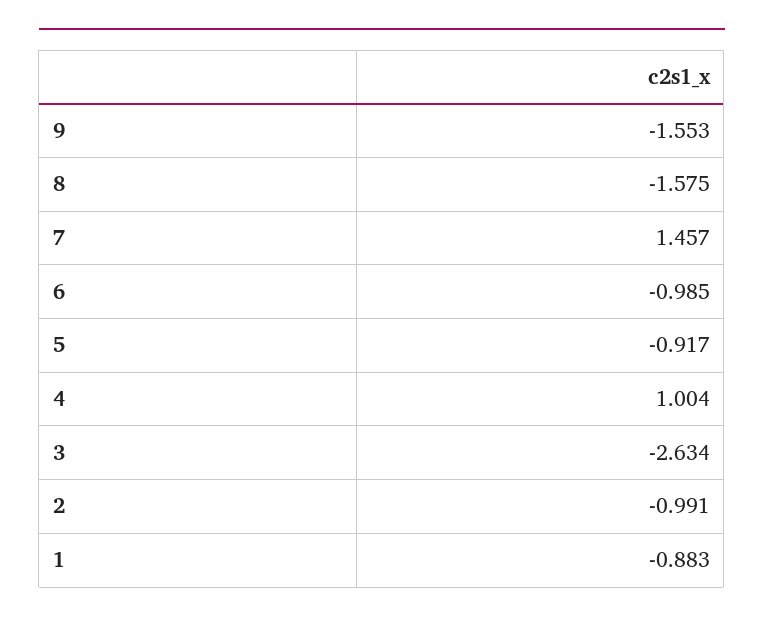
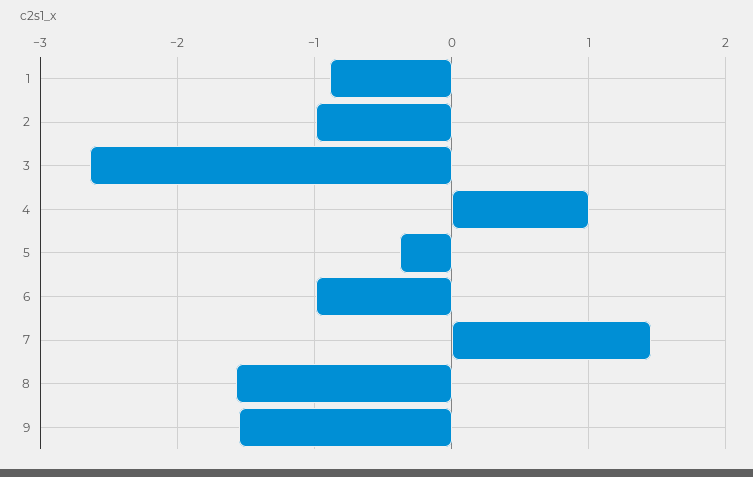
5: -0.917 -> -0.4

